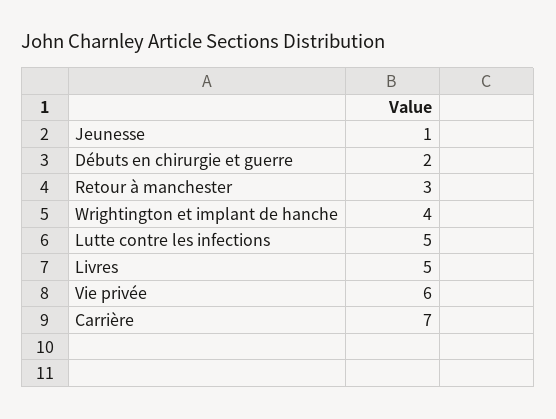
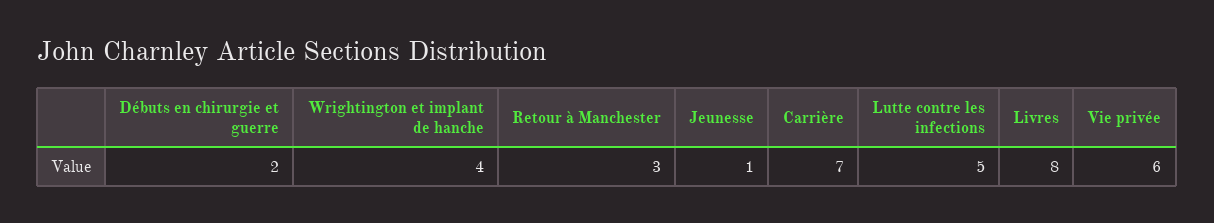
Livres: 5 -> 8

